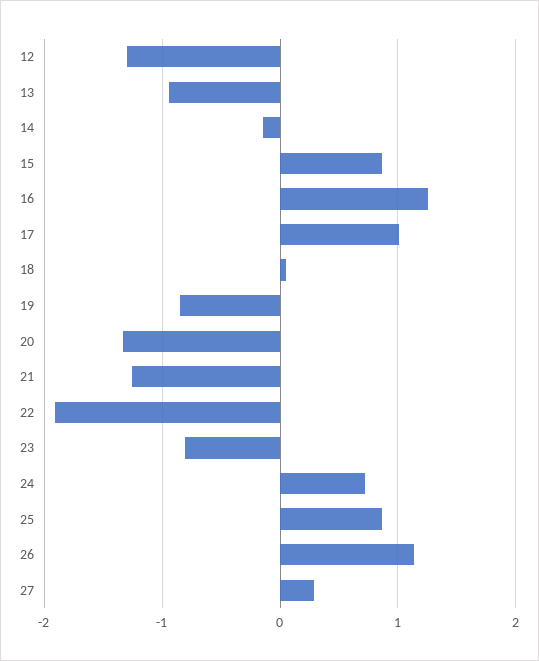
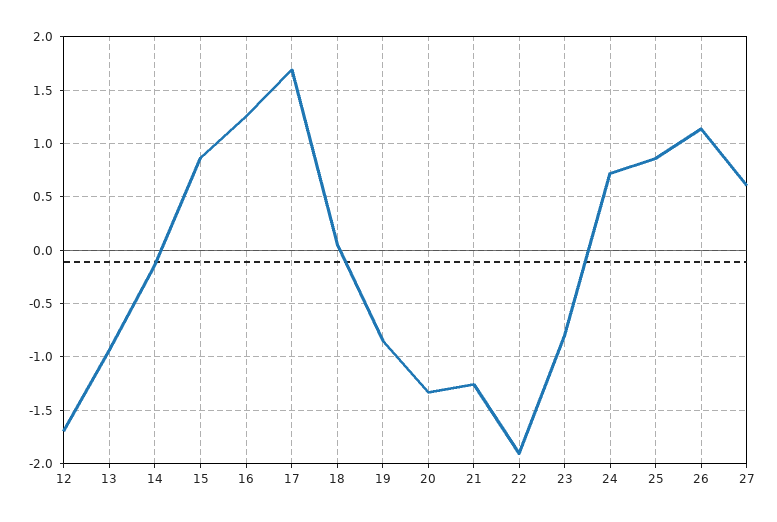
12: -1.3 -> -1.7
17: 1 -> 1.7
27: 0.3 -> 0.6

